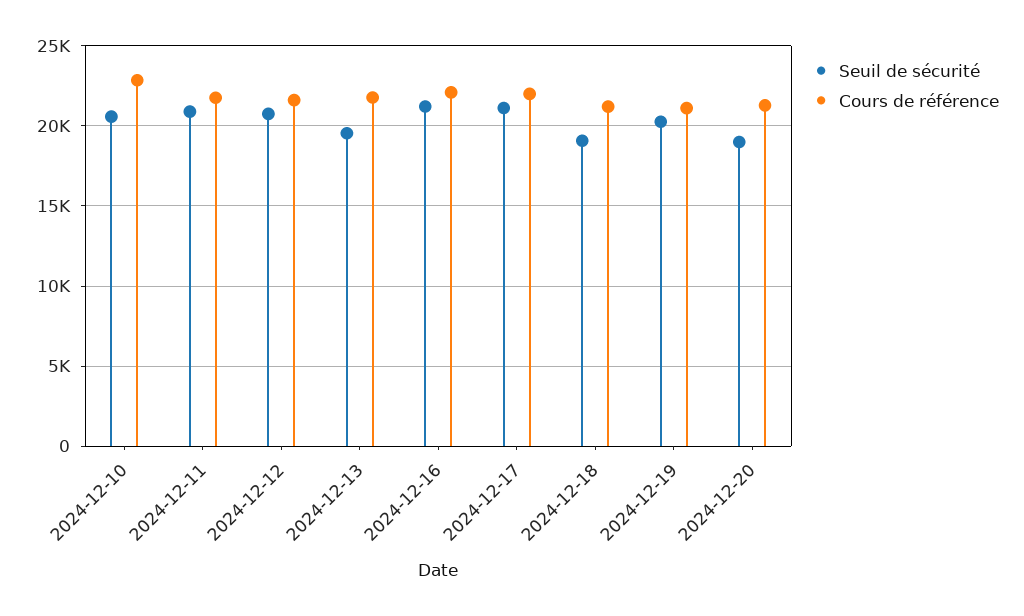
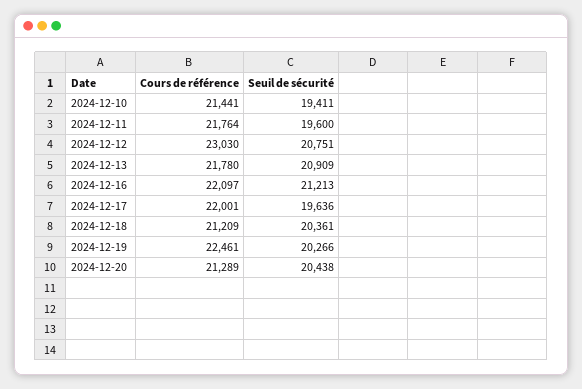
Seuil de sécurité, 2024-12-10: 20500 -> 19411
Cours de référence, 2024-12-10: 23000 -> 21441
Seuil de sécurité, 2024-12-11: 21000 -> 19600
Cours de référence, 2024-12-12: 21500 -> 23030
Seuil de sécurité, 2024-12-13: 19500 -> 20909
Seuil de sécurité, 2024-12-17: 21000 -> 19636
Seuil de sécurité, 2024-12-18: 19000 -> 20361
Cours de référence, 2024-12-19: 21000 -> 22461
Seuil de sécurité, 2024-12-20: 19000 -> 20438

